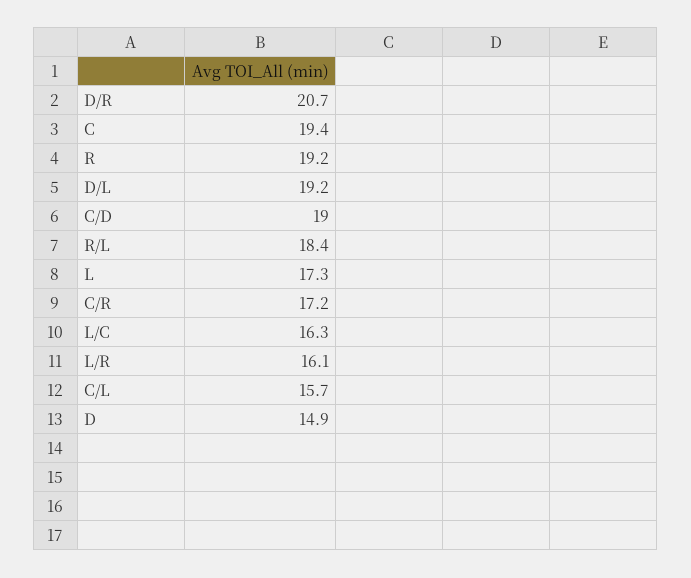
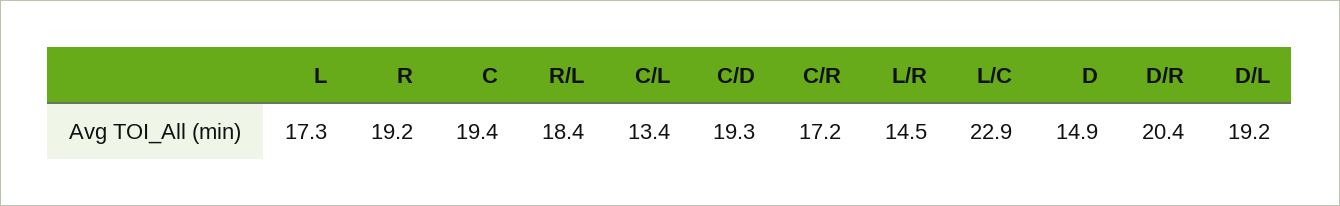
D/R: 20.7 -> 20.4
C/D: 19 -> 19.3
L/C: 16.3 -> 22.9
L/R: 16.1 -> 14.5
C/L: 15.7 -> 13.4

